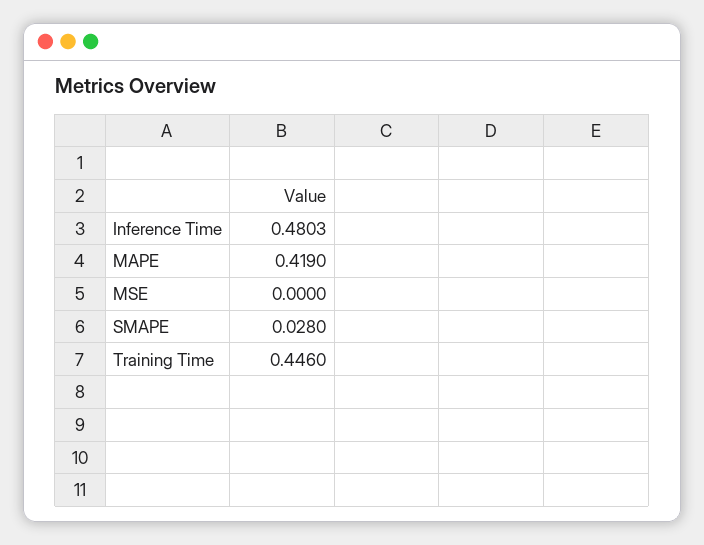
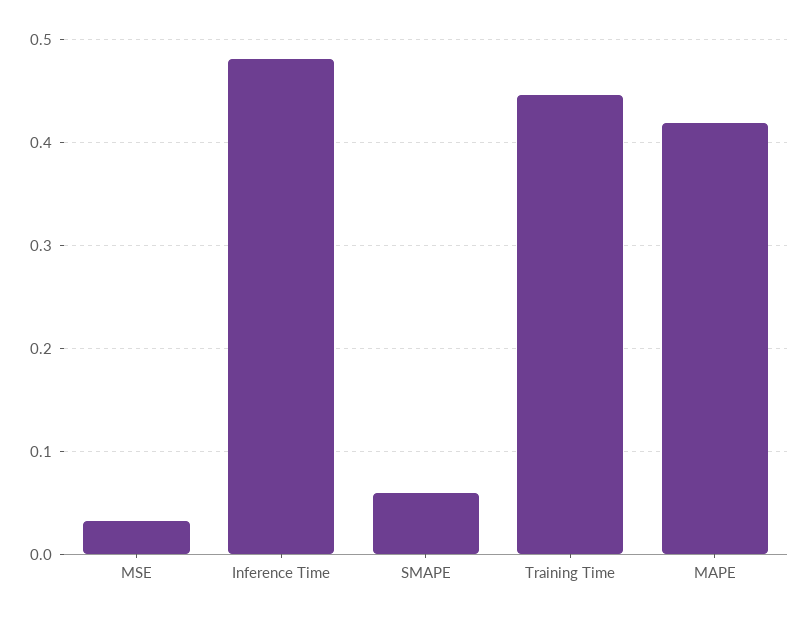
MSE: 0 -> 0.03
SMAPE: 0.028 -> 0.06

